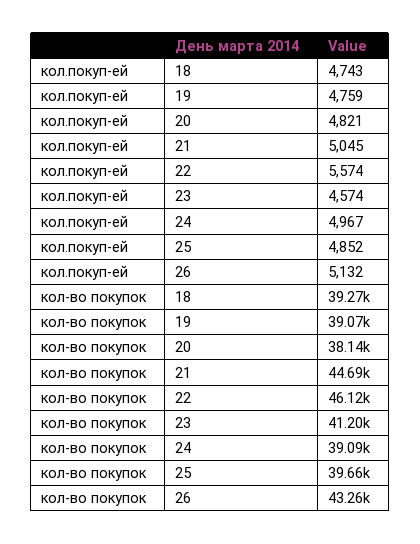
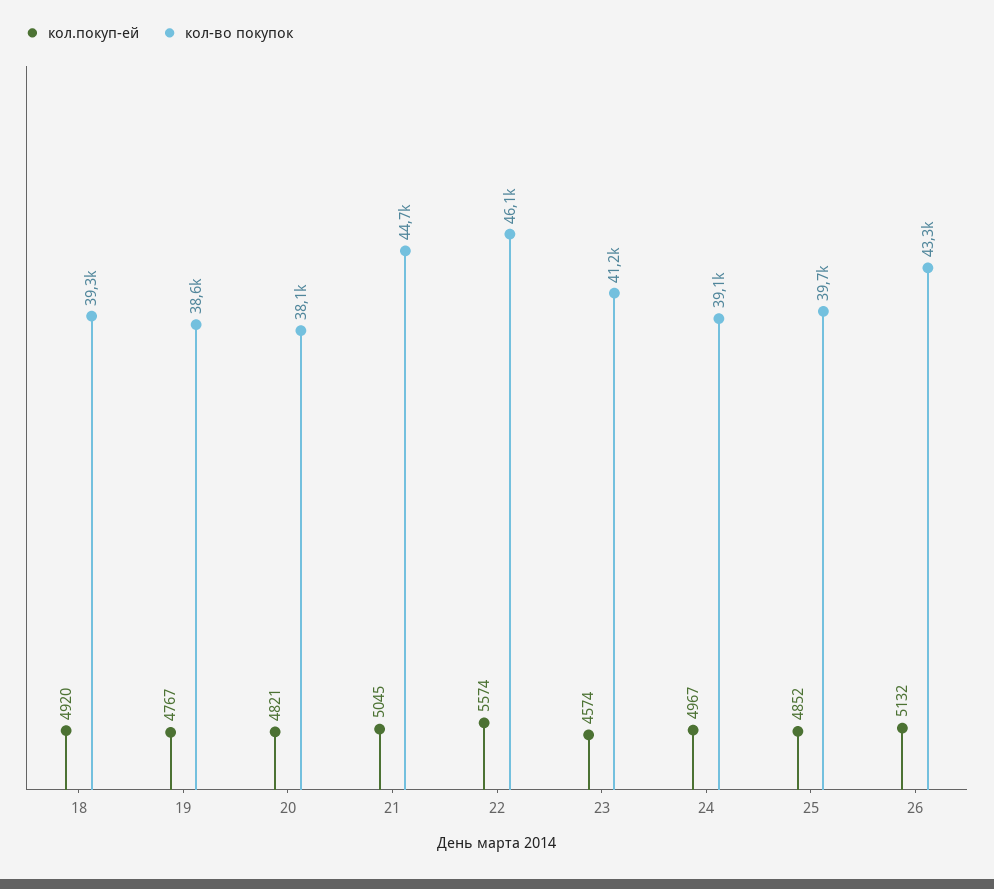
кол.покуп-ей, 18: 4743 -> 4920
кол.покуп-ей, 19: 4759 -> 4767
кол-во покупок, 19: 39070 -> 38600

